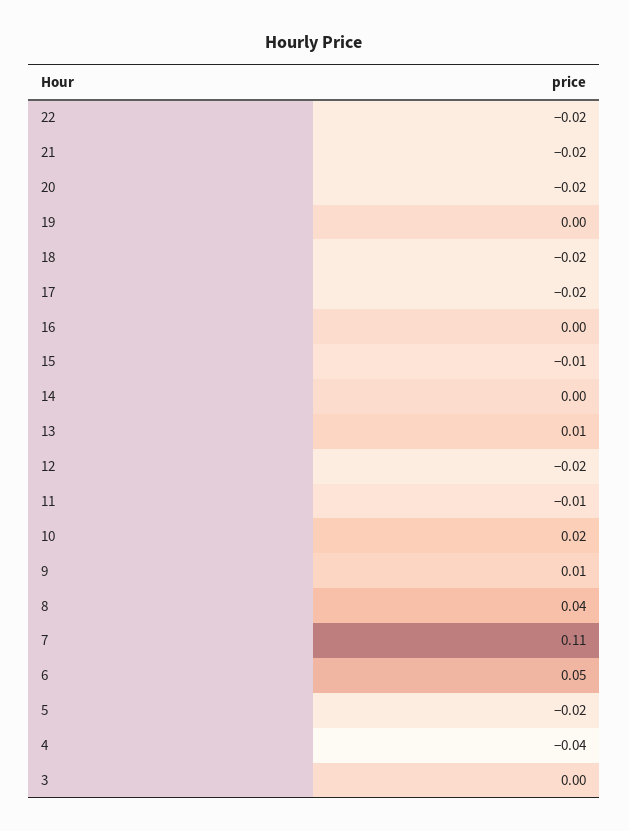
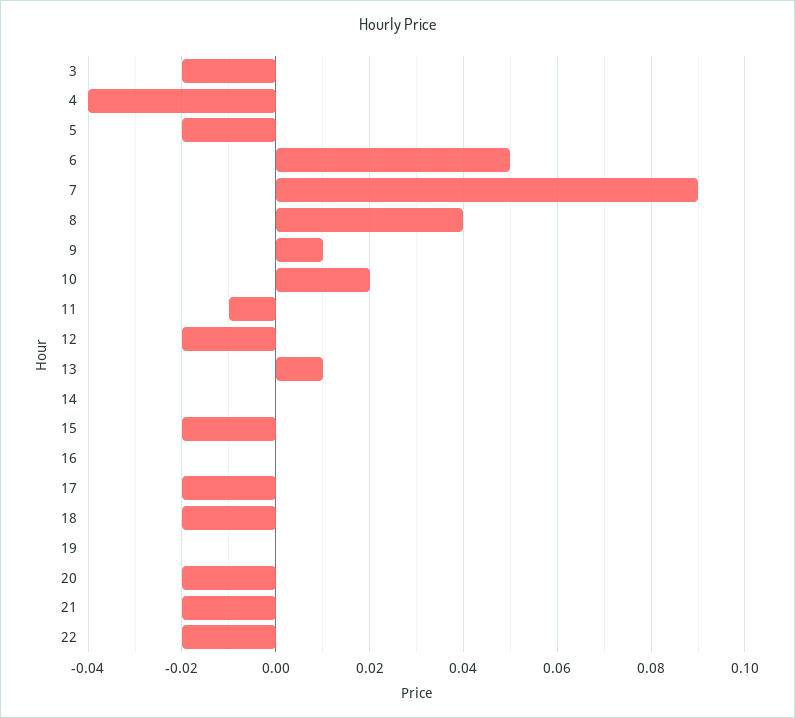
15: -0.01 -> -0.02
7: 0.11 -> 0.09
3: 0 -> -0.02

